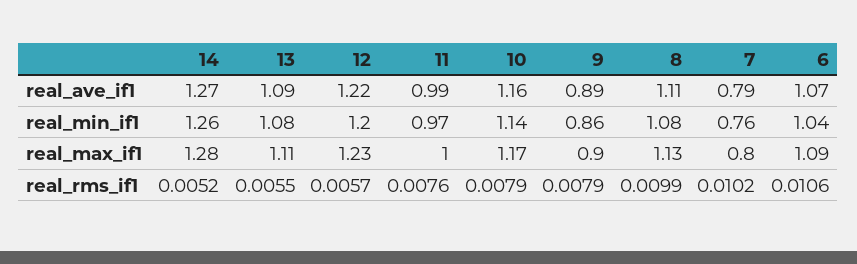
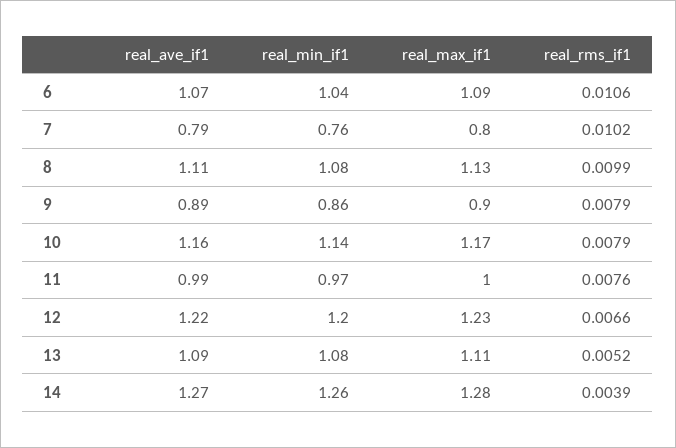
14, real_rms_if1: 0.0052 -> 0.0039
13, real_rms_if1: 0.0055 -> 0.0052
12, real_rms_if1: 0.0057 -> 0.0066

